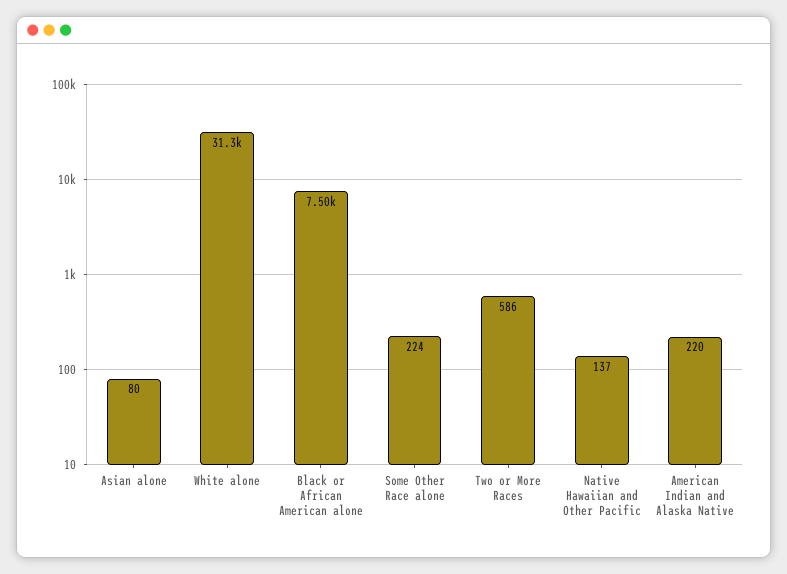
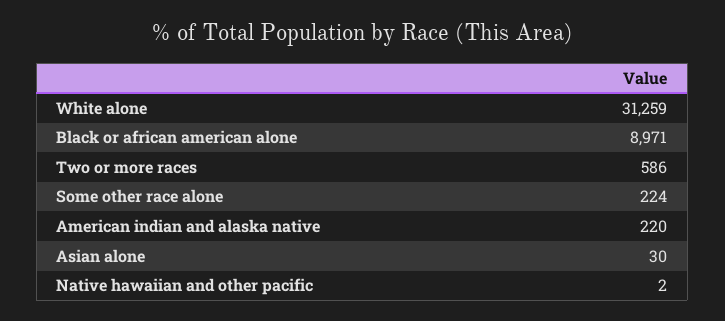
Asian alone: 80 -> 30
Black or African American alone: 7500 -> 8971
Native Hawaiian and Other Pacific: 137 -> 2

